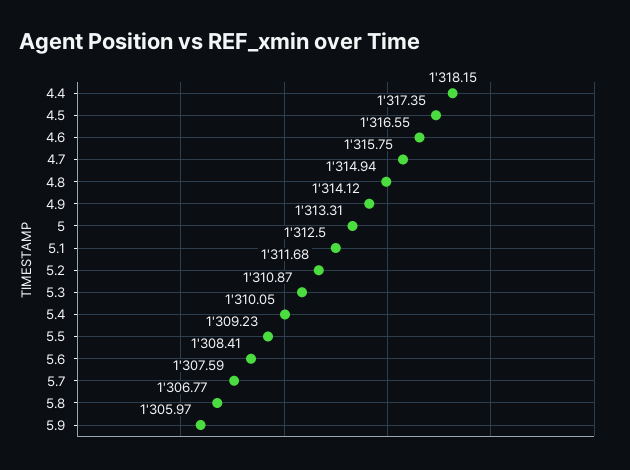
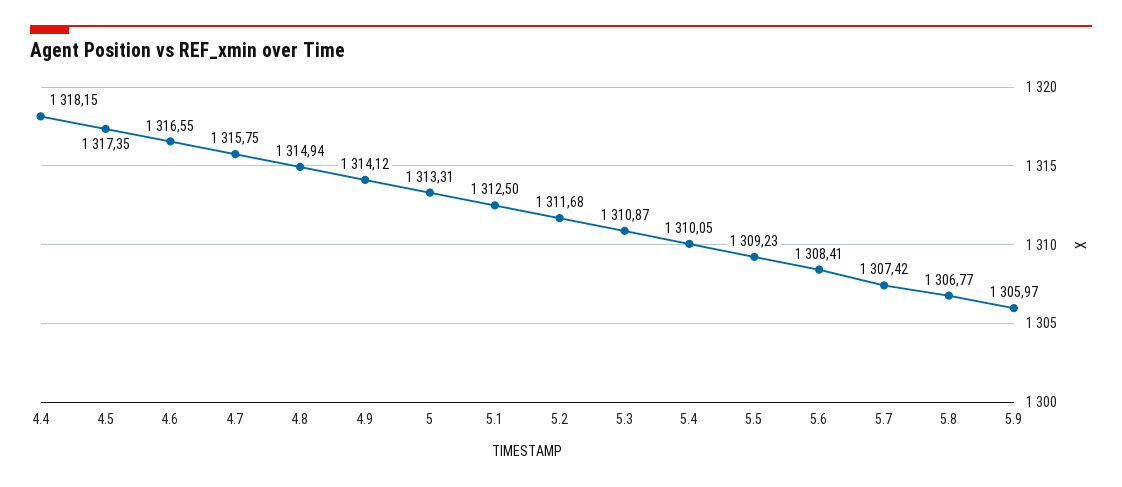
5.7: 1307.59 -> 1307.42

